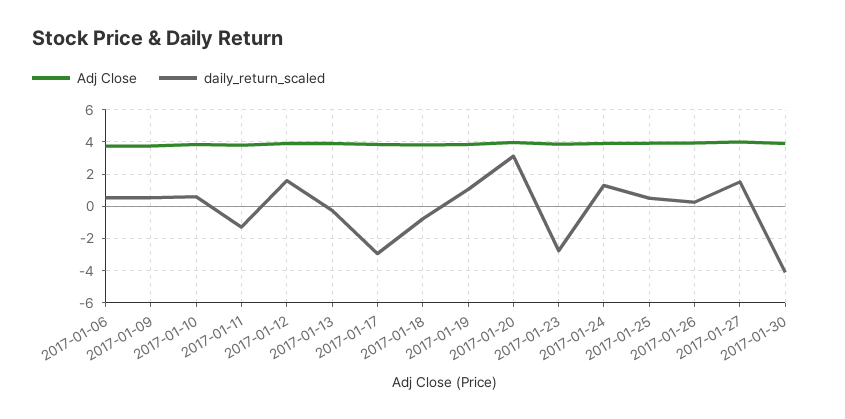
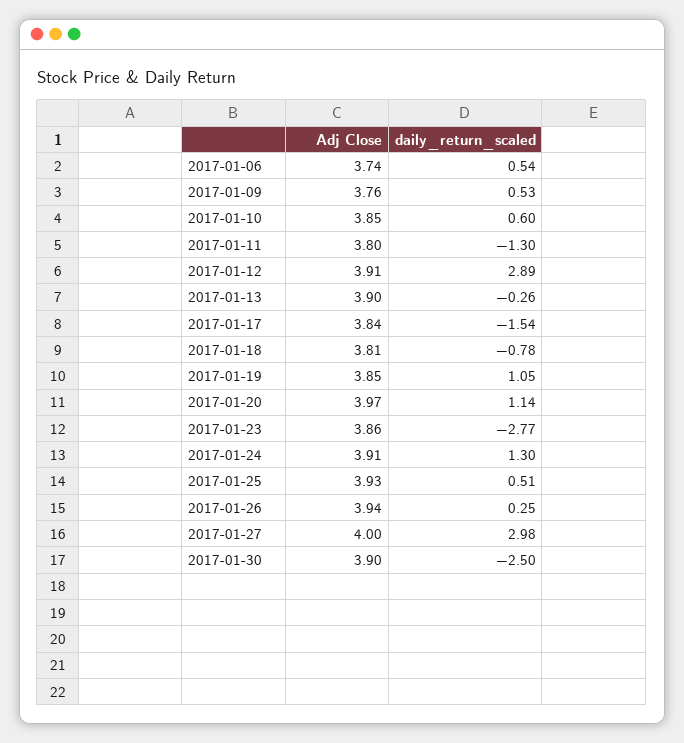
daily_return_scaled, 2017-01-12: 1.5 -> 2.89
daily_return_scaled, 2017-01-17: -3 -> -1.54
daily_return_scaled, 2017-01-20: 3 -> 1.14
daily_return_scaled, 2017-01-27: 1.5 -> 2.98
daily_return_scaled, 2017-01-30: -4 -> -2.5

